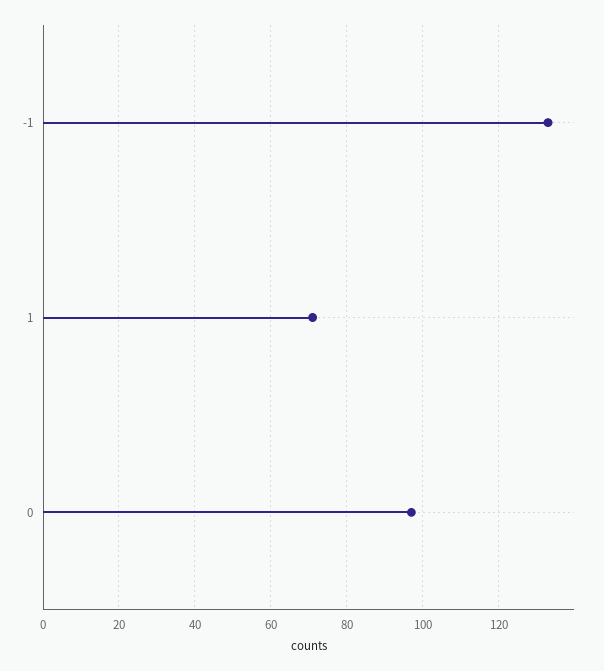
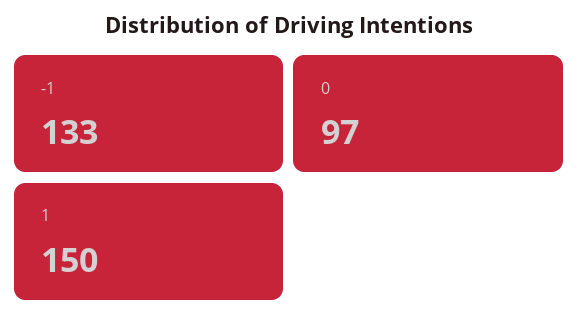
1: 70 -> 150

